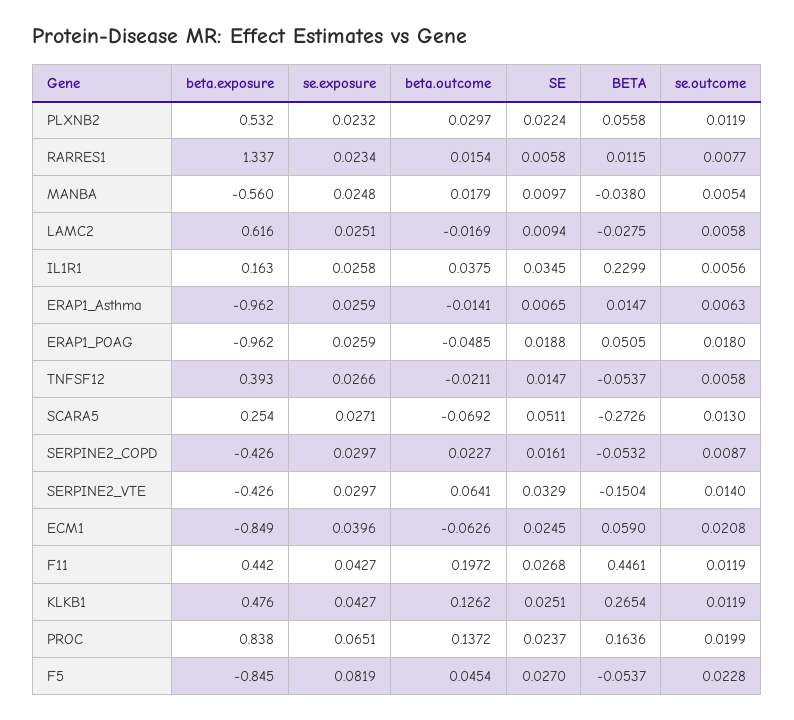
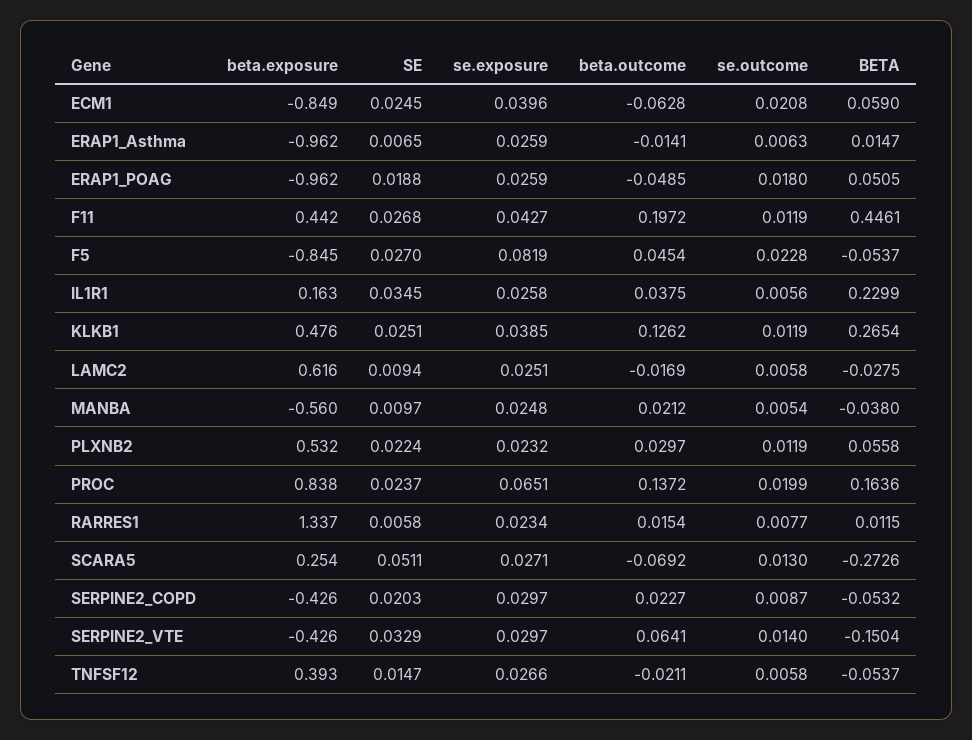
beta.outcome, MANBA: 0.0179 -> 0.0212
SE, SERPINE2_COPD: 0.0161 -> 0.0203
beta.outcome, ECM1: -0.0626 -> -0.0628
se.exposure, KLKB1: 0.0427 -> 0.0385

